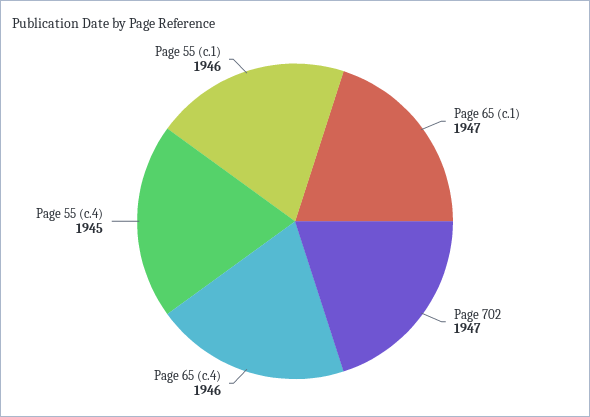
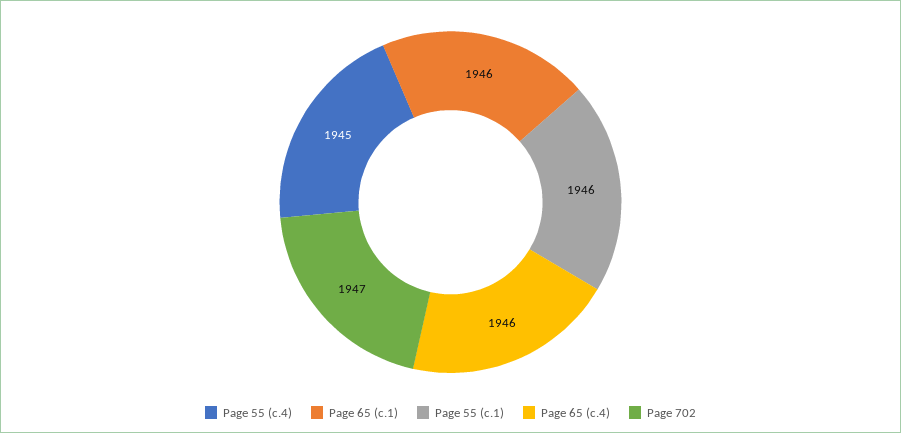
Page 65 (c.1): 1947 -> 1946

